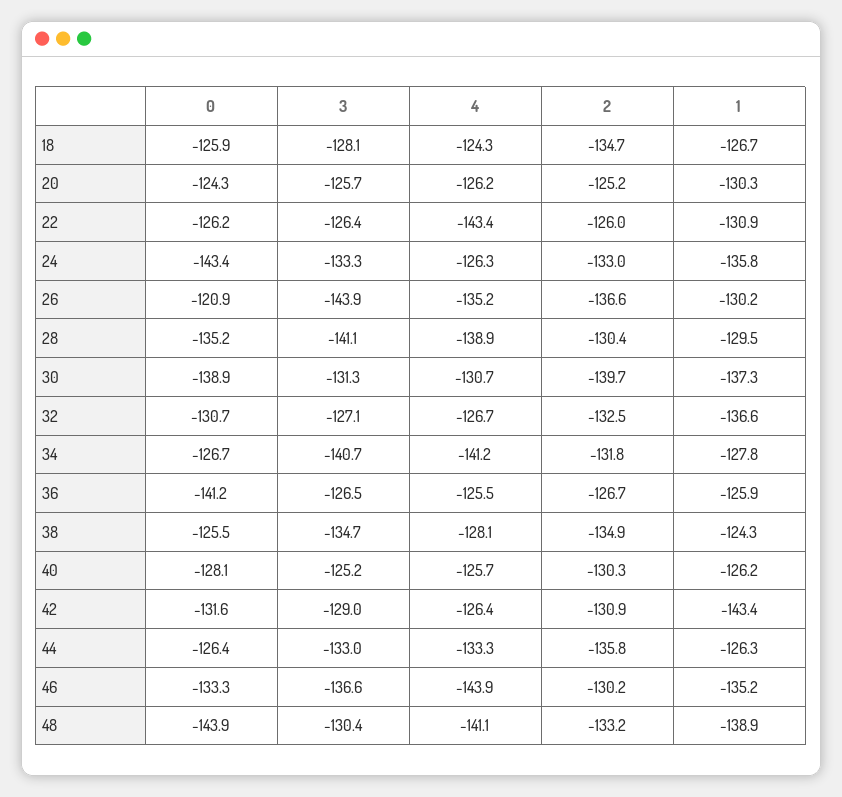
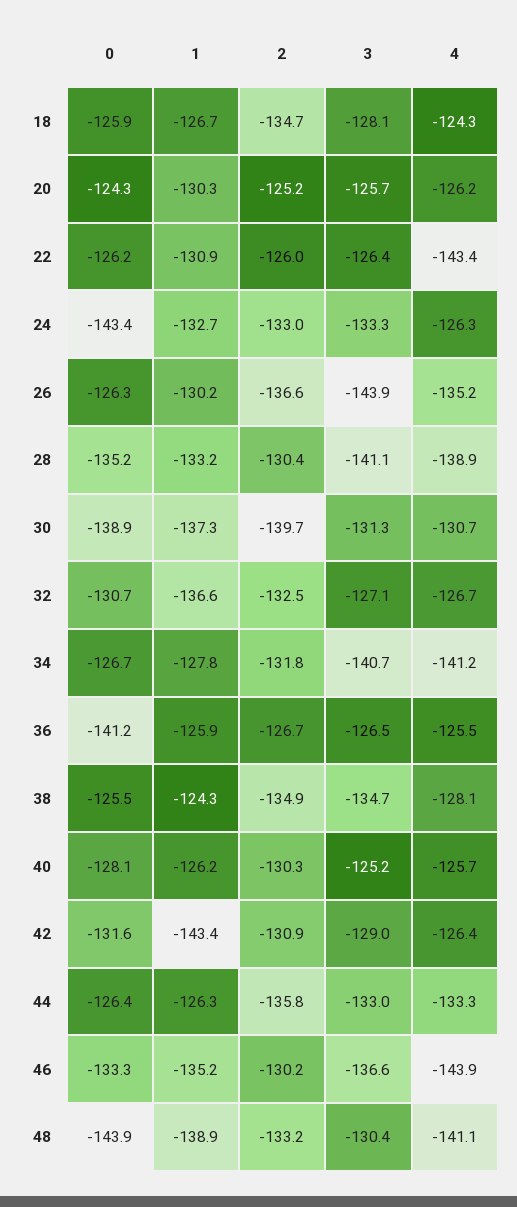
1, 24: -135.8 -> -132.7
0, 26: -120.9 -> -126.3
1, 28: -129.5 -> -133.2

